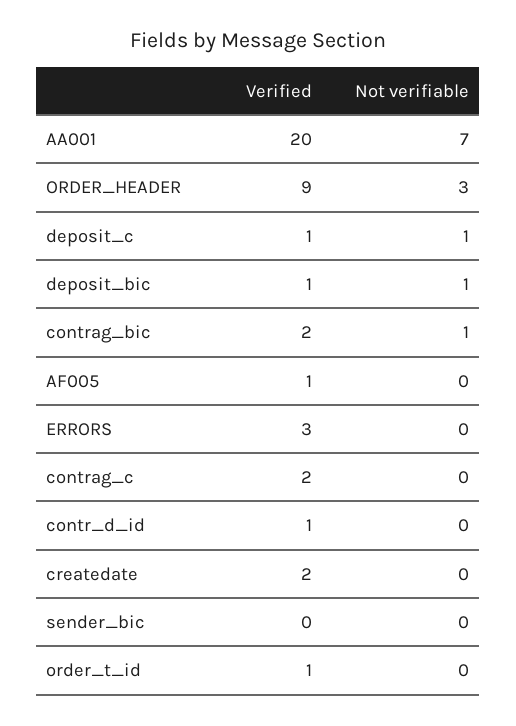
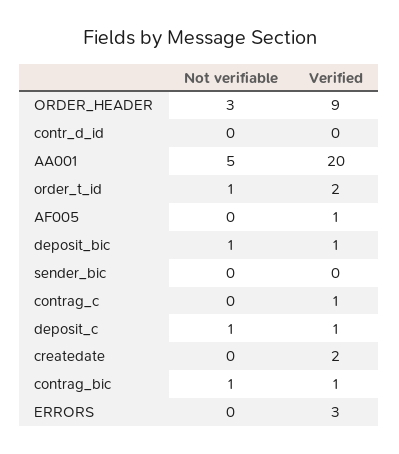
Not verifiable, AA001: 7 -> 5
Verified, contrag_bic: 2 -> 1
Verified, contrag_c: 2 -> 1
Verified, contr_d_id: 1 -> 0
Verified, order_t_id: 1 -> 2
Not verifiable, order_t_id: 0 -> 1

